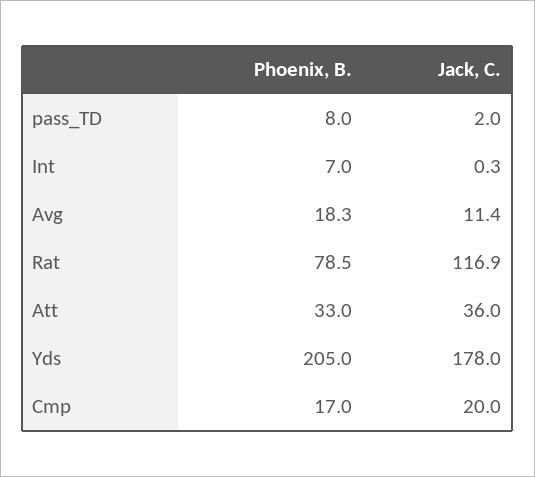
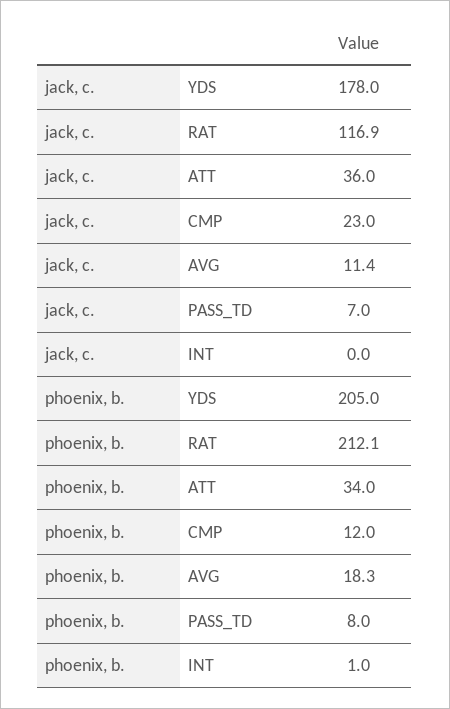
Jack, C., pass_TD: 2 -> 7
Phoenix, B., Int: 7 -> 1
Jack, C., Int: 0.3 -> 0
Phoenix, B., Rat: 78.5 -> 212.1
Phoenix, B., Att: 33 -> 34
Phoenix, B., Cmp: 17 -> 12
Jack, C., Cmp: 20 -> 23

